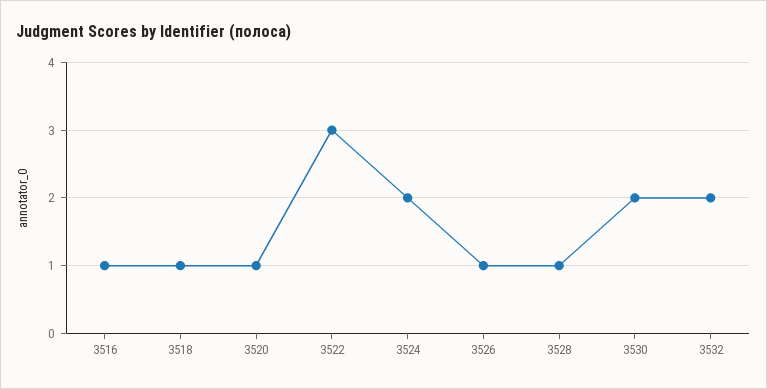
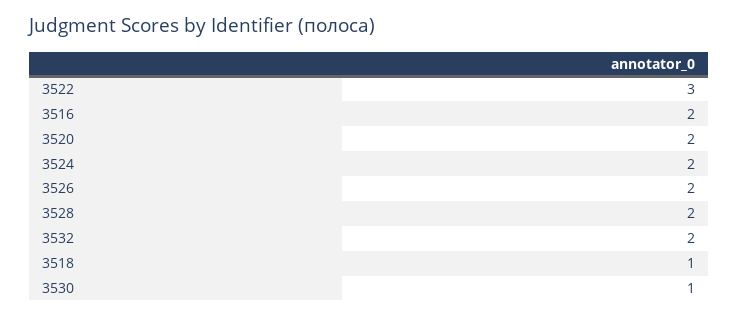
3516: 1 -> 2
3520: 1 -> 2
3526: 1 -> 2
3528: 1 -> 2
3530: 2 -> 1

